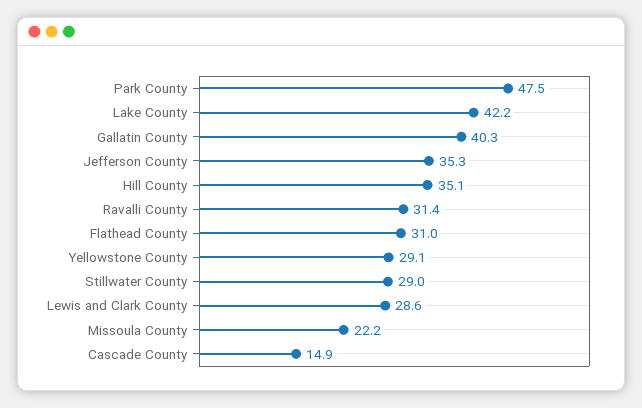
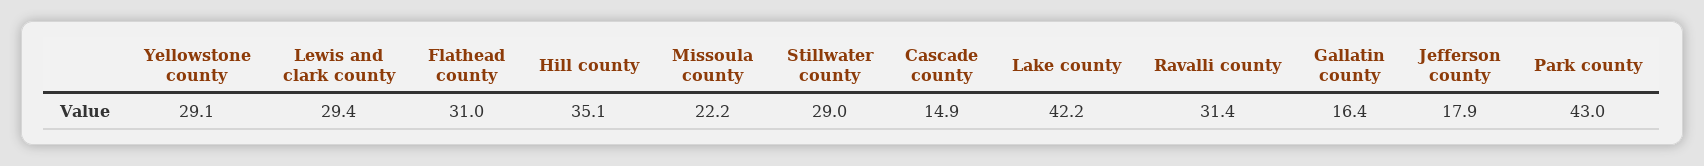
Park County: 47.5 -> 43
Gallatin County: 40.3 -> 16.4
Jefferson County: 35.3 -> 17.9
Lewis and Clark County: 28.6 -> 29.4

